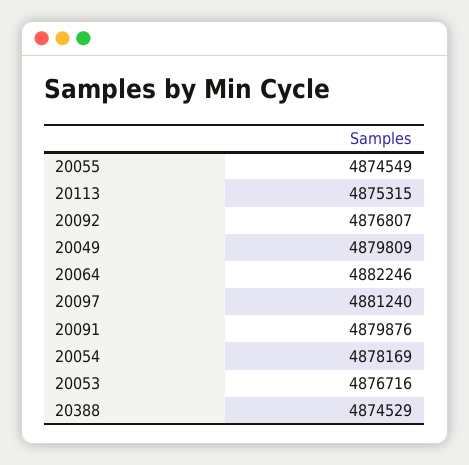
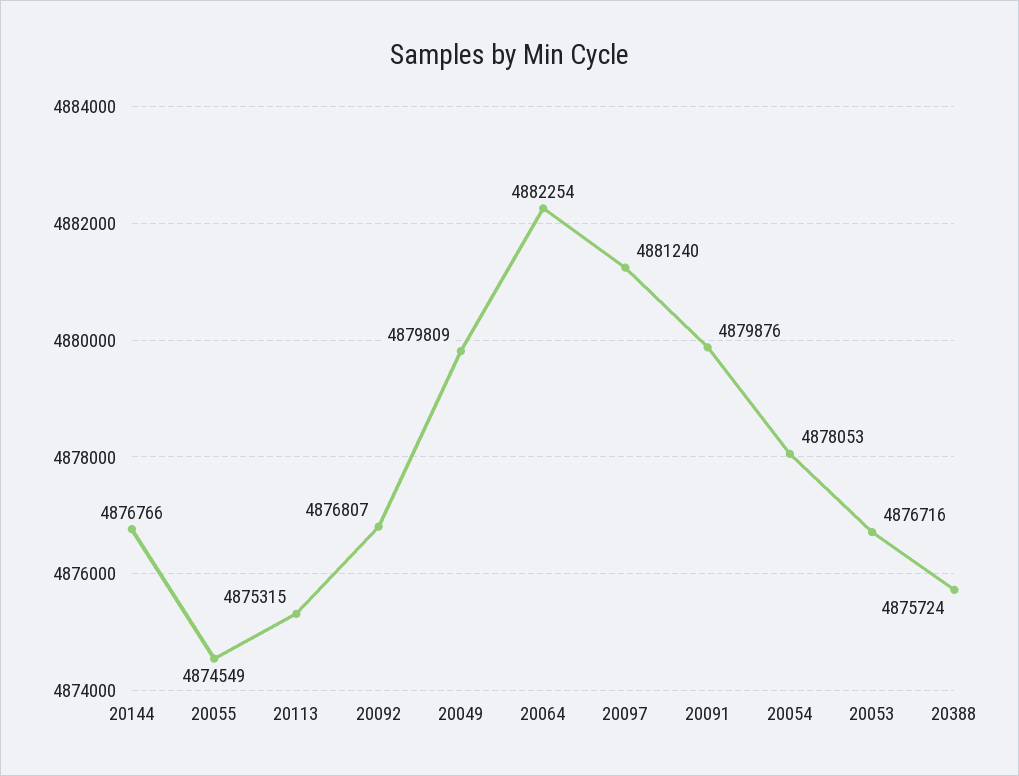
20064: 4882246 -> 4882254
20054: 4878169 -> 4878053
20388: 4874529 -> 4875724
20144: none -> 4876766

